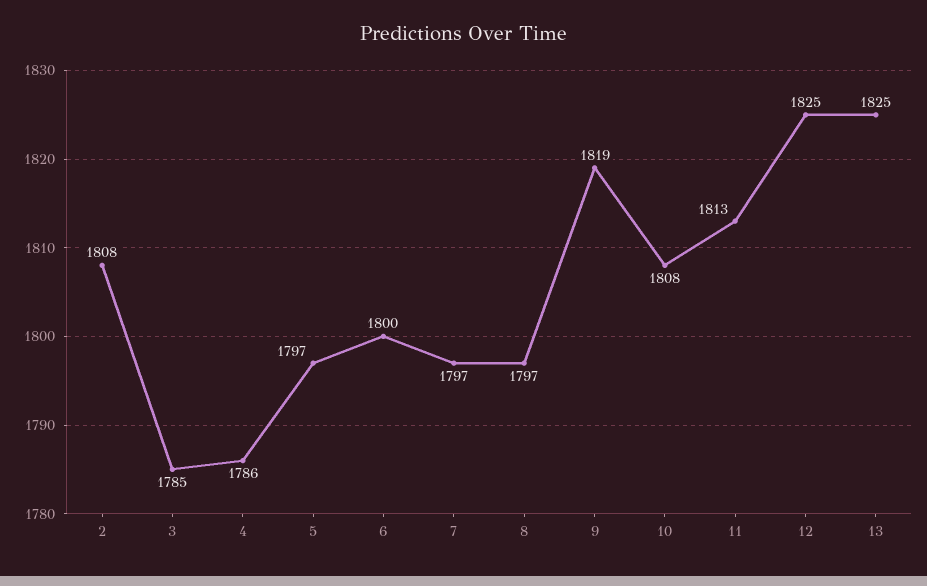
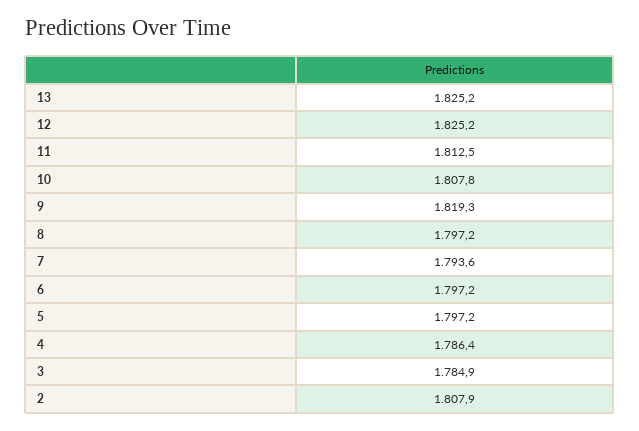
6: 1800 -> 1797.2
7: 1797 -> 1793.6

